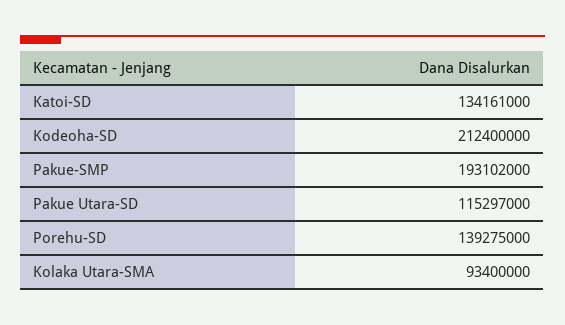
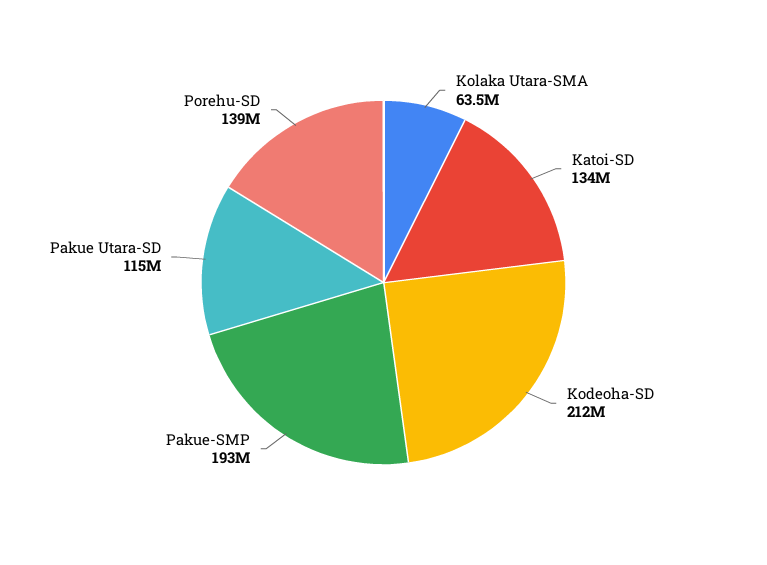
Kolaka Utara-SMA: 93400000 -> 63500000

